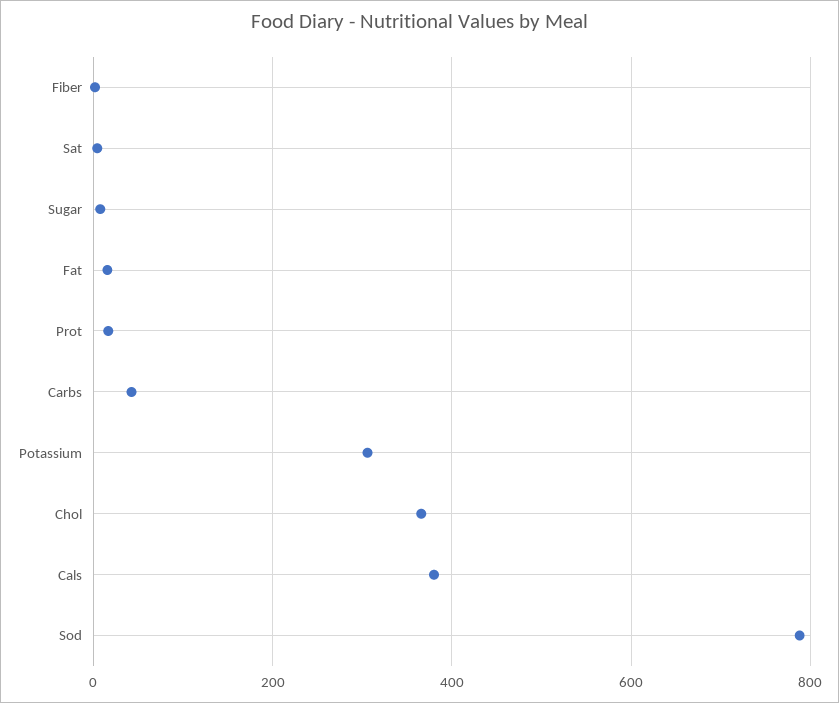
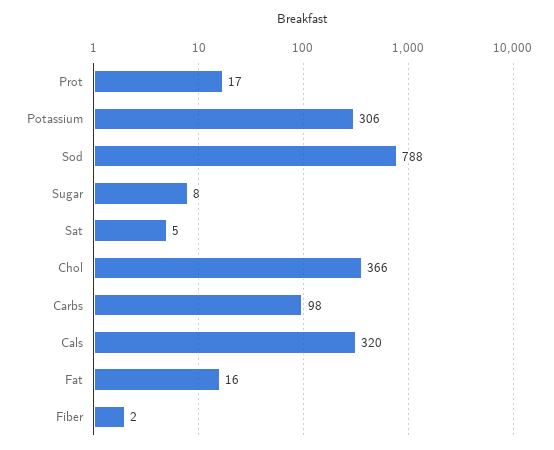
Carbs: 40 -> 98
Cals: 380 -> 320

